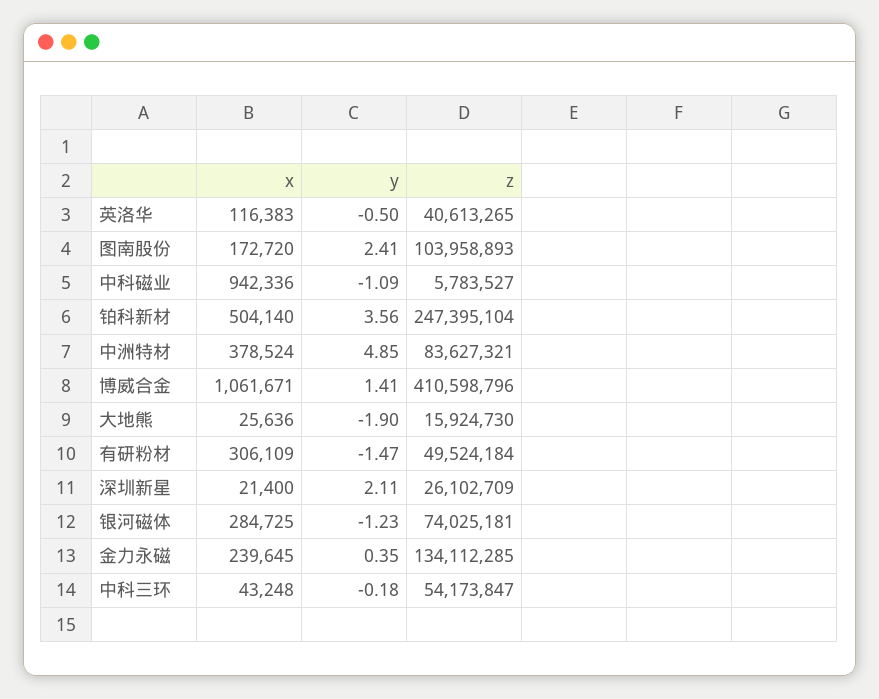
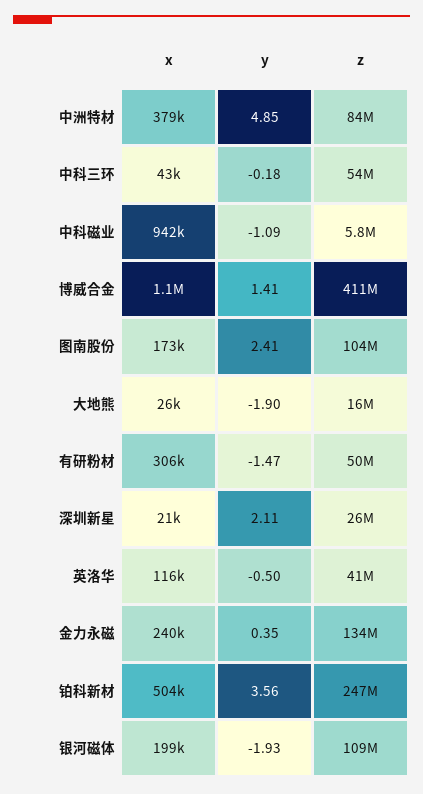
x, 银河磁体: 284725 -> 199000
y, 银河磁体: -1.23 -> -1.93
z, 银河磁体: 74025181 -> 109000000

